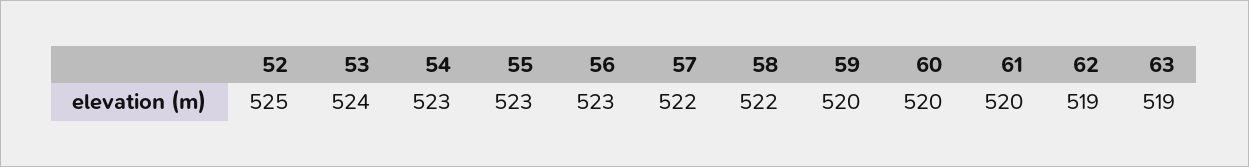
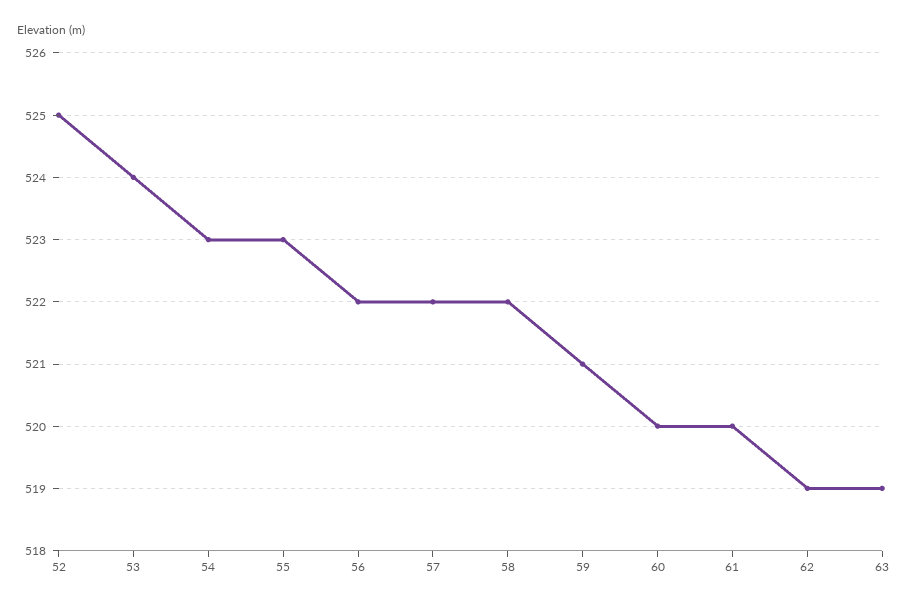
56: 523 -> 522
59: 520 -> 521

